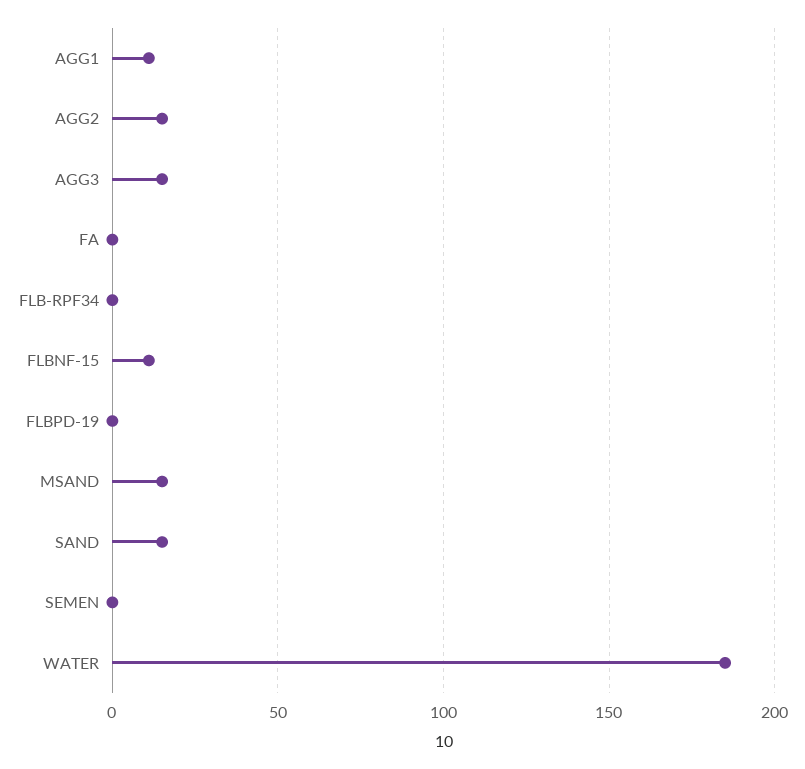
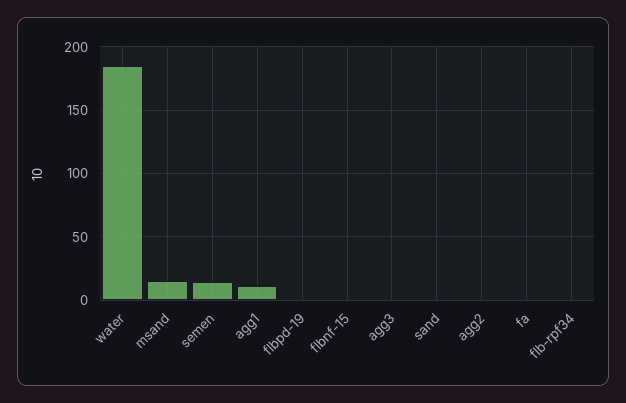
AGG2: 15 -> 0
AGG3: 15 -> 0
FLBNF-15: 10 -> 0
SAND: 15 -> 0
SEMEN: 0 -> 15

